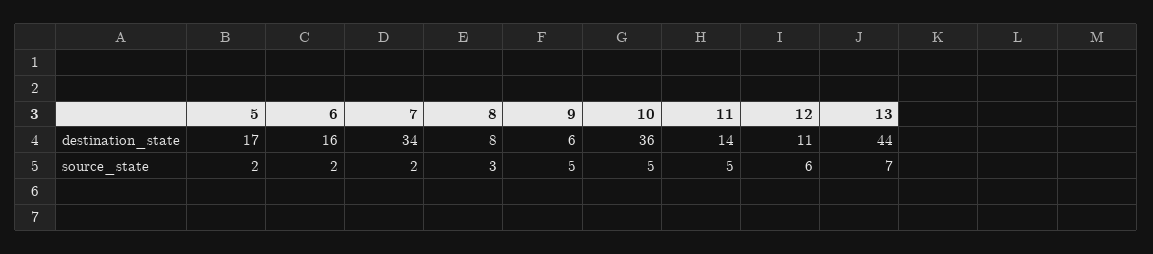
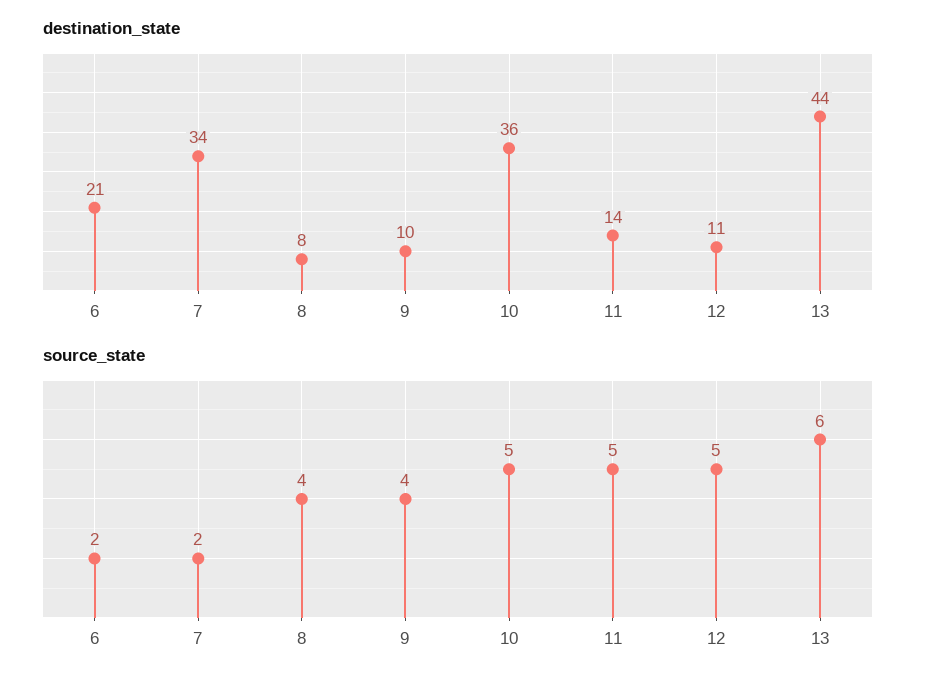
destination_state, 5: 17 -> none
destination_state, 6: 16 -> 21
destination_state, 9: 6 -> 10
source_state, 5: 2 -> none
source_state, 8: 3 -> 4
source_state, 9: 5 -> 4
source_state, 12: 6 -> 5
source_state, 13: 7 -> 6

